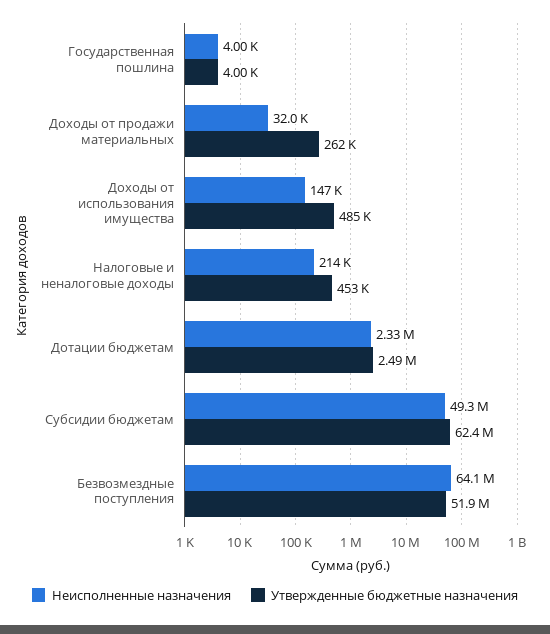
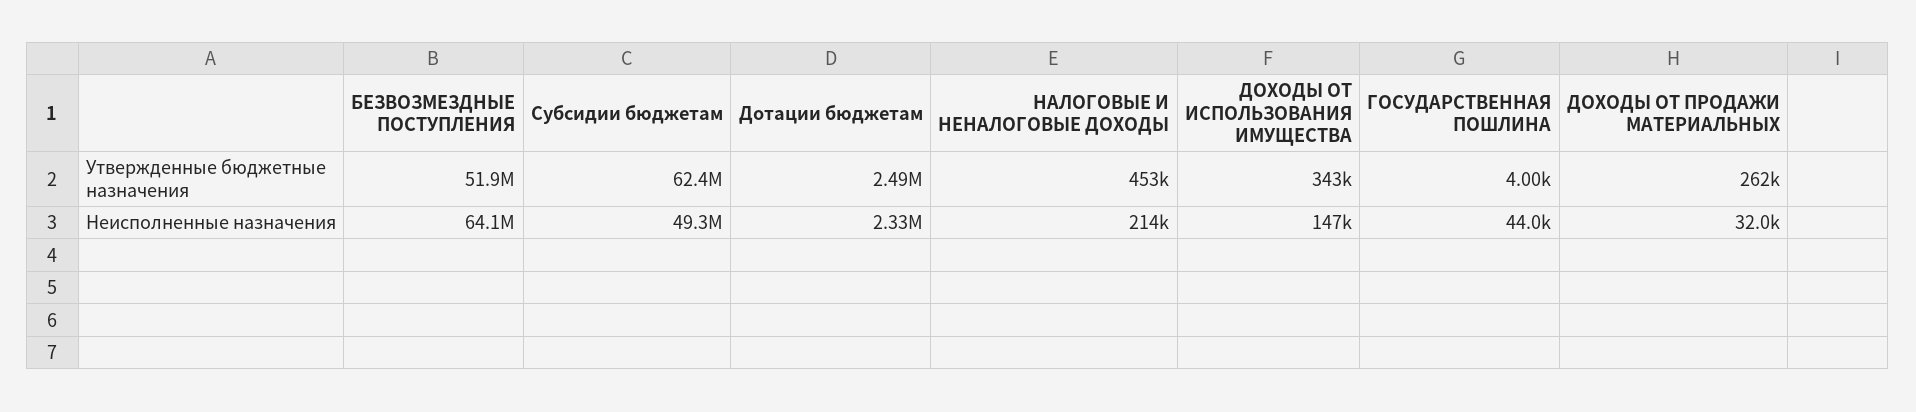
Неисполненные назначения, Государственная пошлина: 4000 -> 44000
Утвержденные бюджетные назначения, Доходы от использования имущества: 485000 -> 343000

